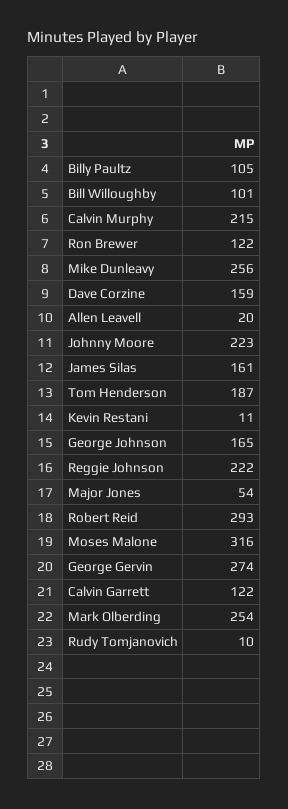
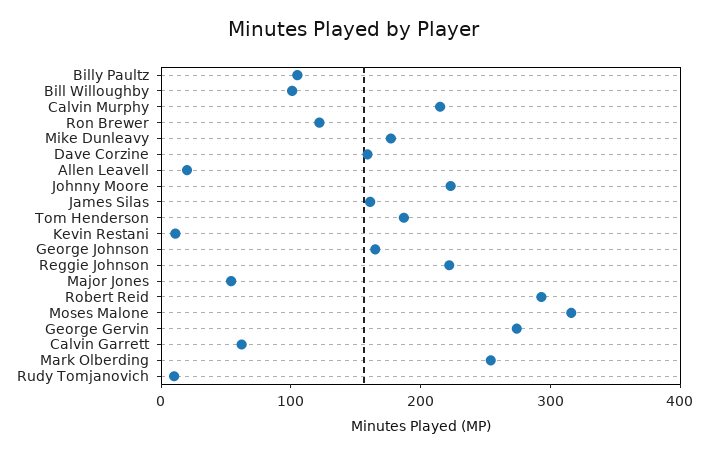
Mike Dunleavy: 256 -> 180
Calvin Garrett: 122 -> 60

